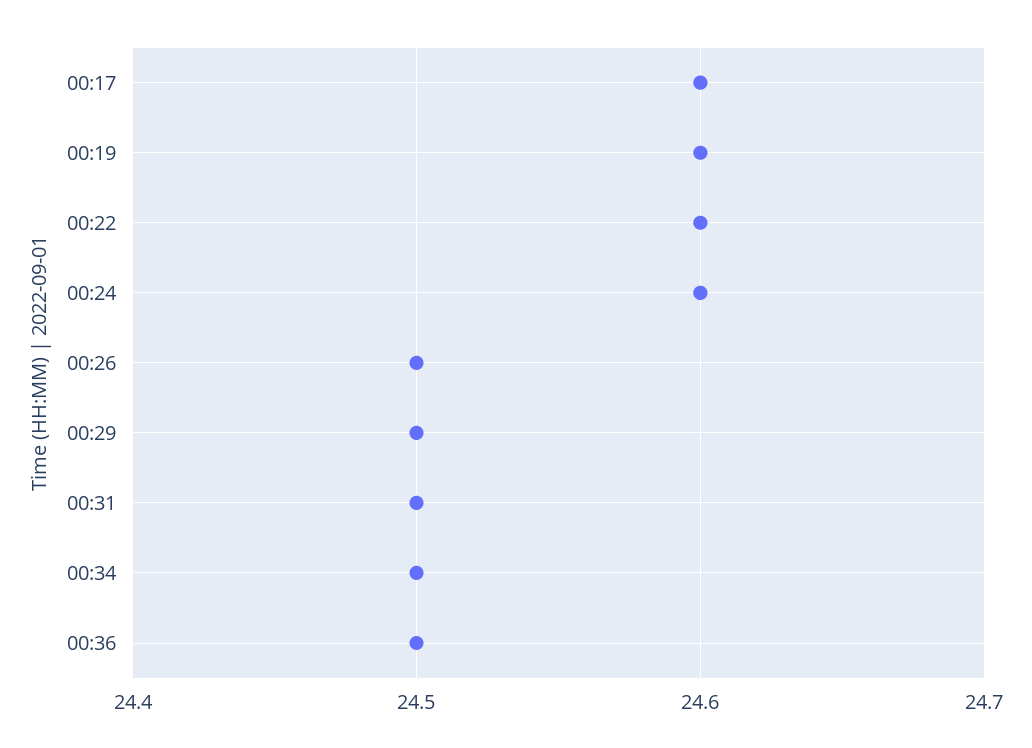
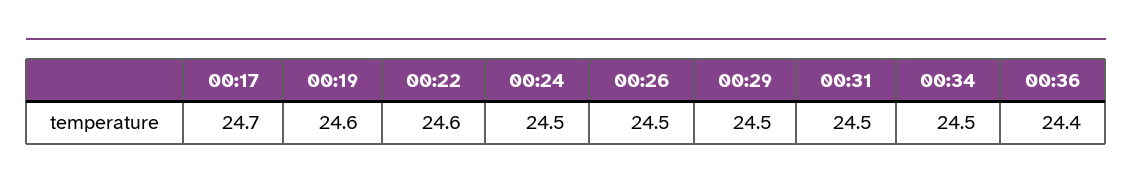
00:17: 24.6 -> 24.7
00:24: 24.6 -> 24.5
00:36: 24.5 -> 24.4

